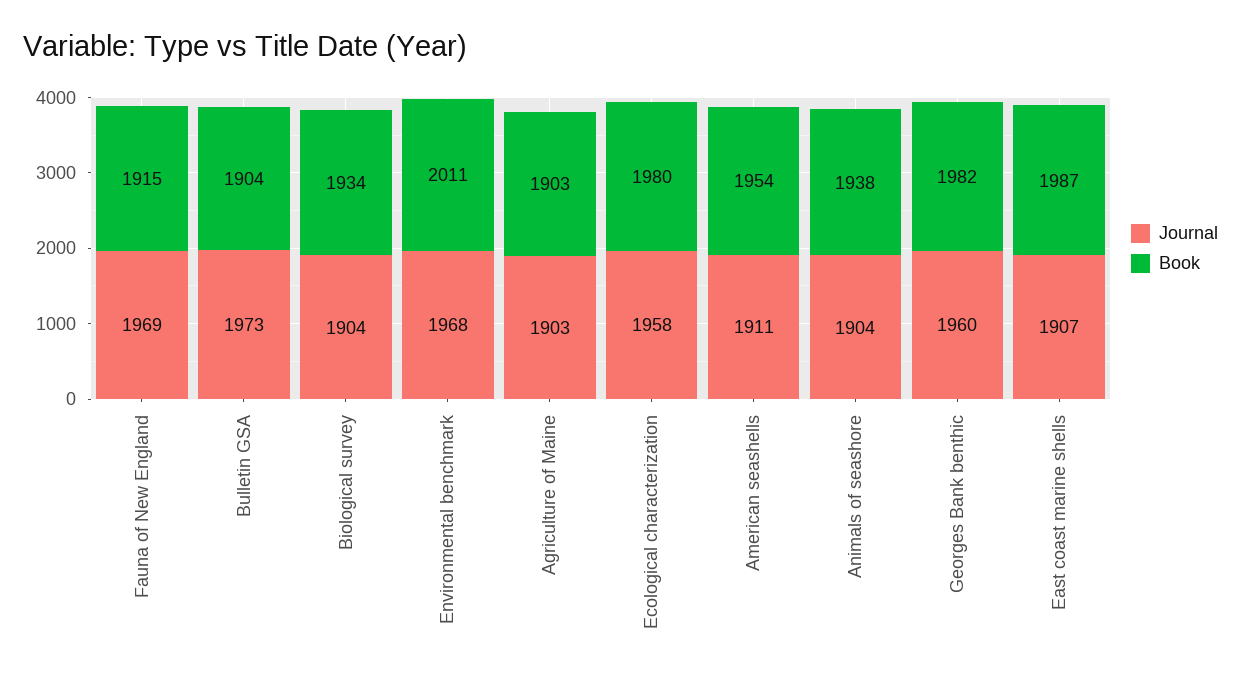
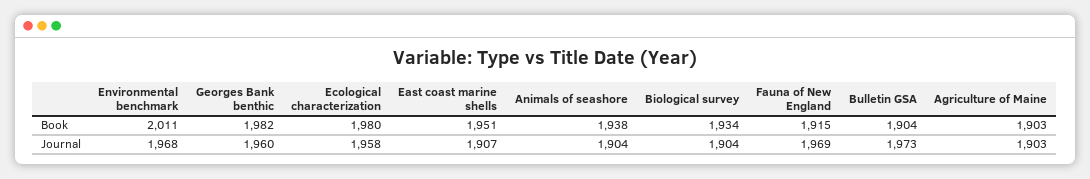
Journal, American seashells: 1911 -> none
Book, American seashells: 1954 -> none
Book, East coast marine shells: 1987 -> 1951

